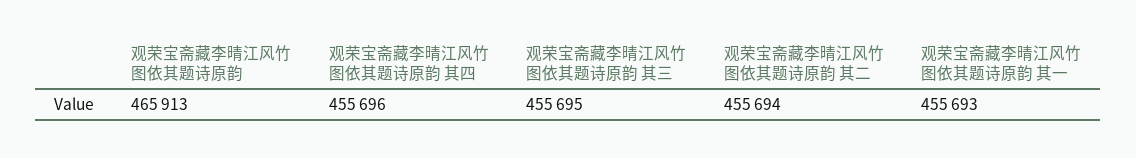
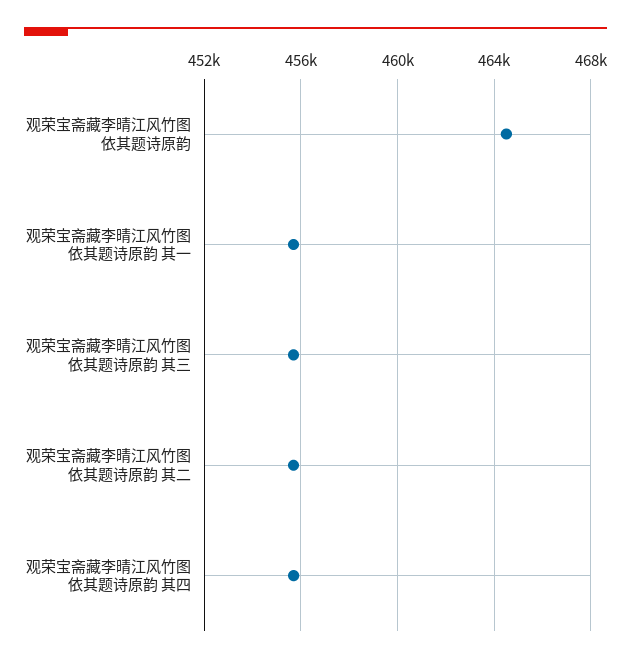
观荣宝斋藏李晴江风竹图依其题诗原韵: 465913 -> 464500

